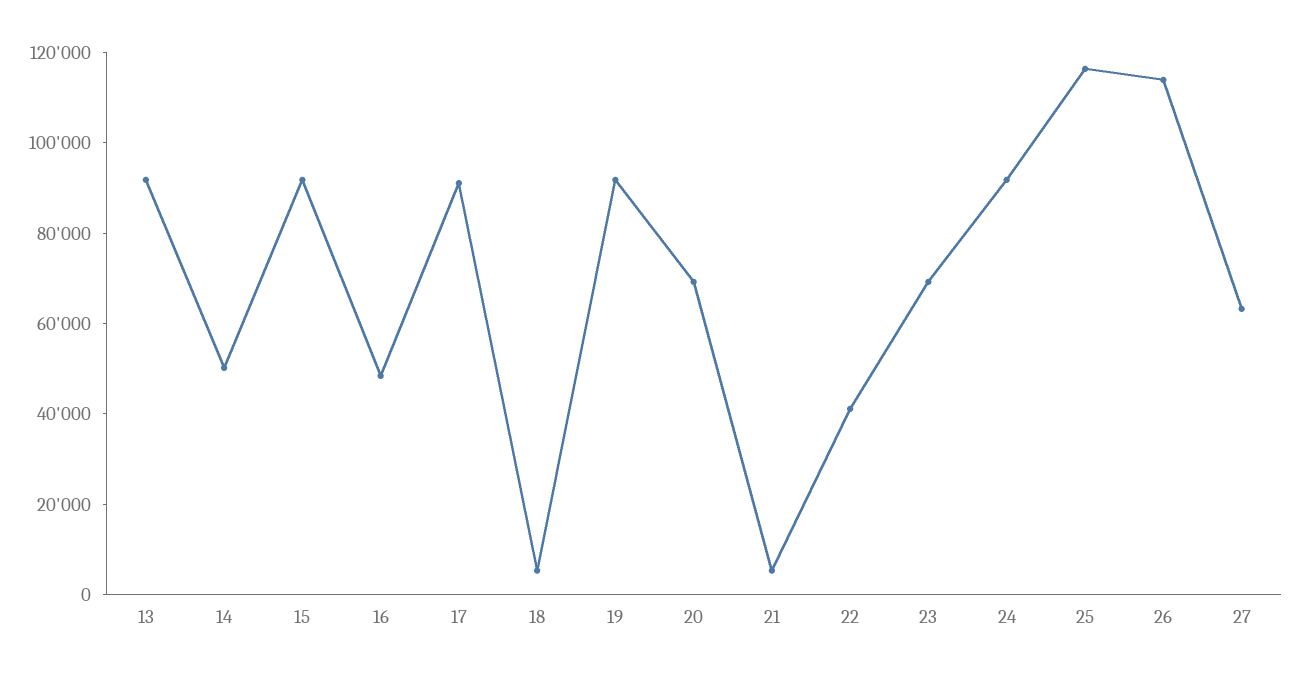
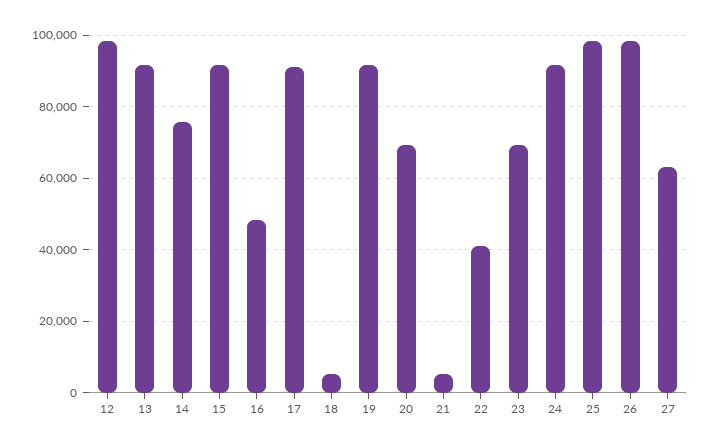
14: 50000 -> 76000
25: 115000 -> 98000
26: 115000 -> 98000
12: none -> 98000

